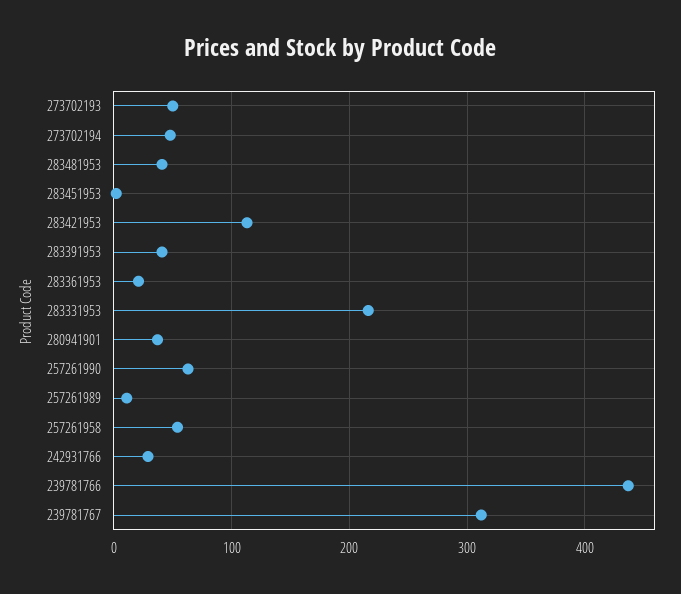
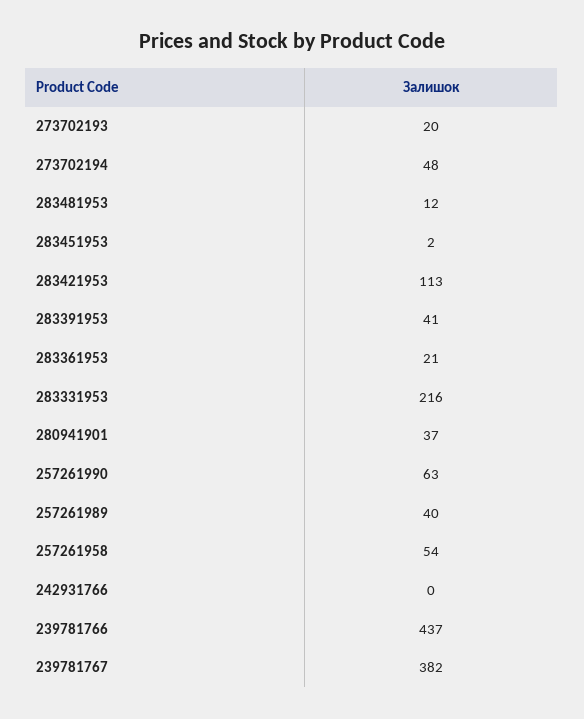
273702193: 50 -> 20
283481953: 40 -> 12
257261989: 10 -> 40
242931766: 30 -> 0
239781767: 310 -> 382

